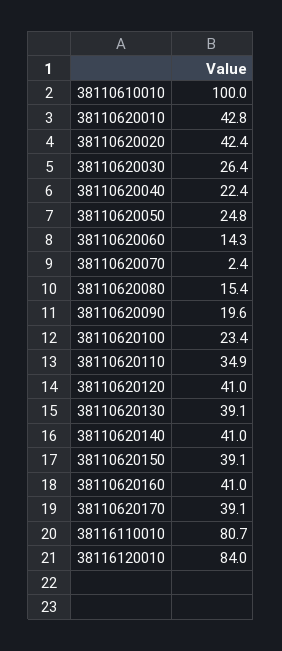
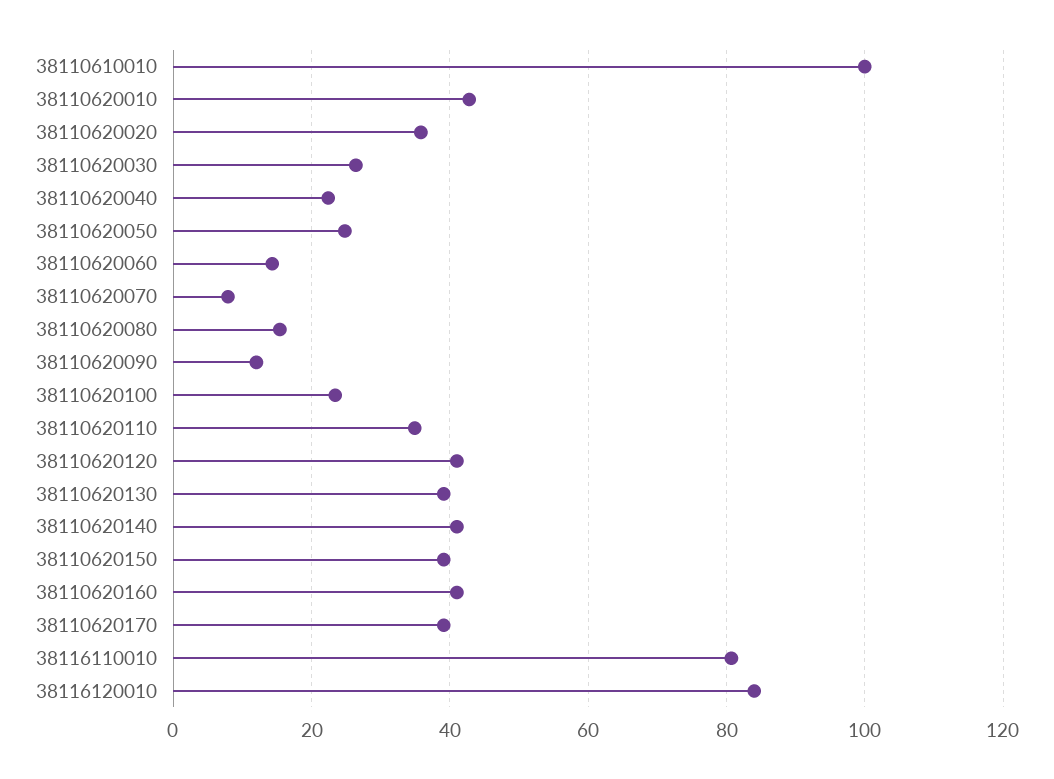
38110620020: 42.4 -> 36
38110620070: 2.4 -> 8
38110620090: 19.6 -> 12

